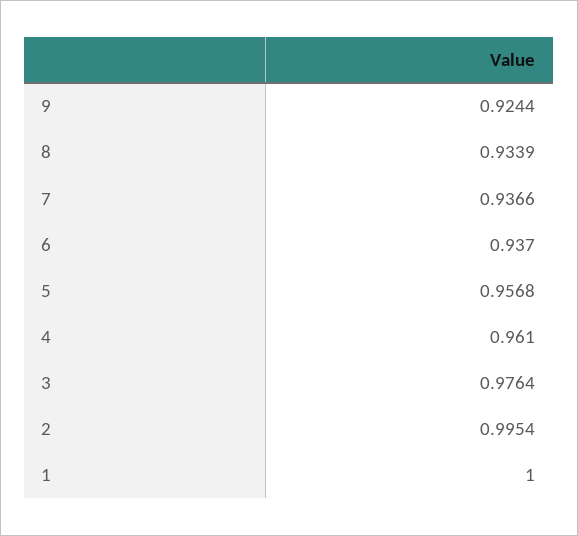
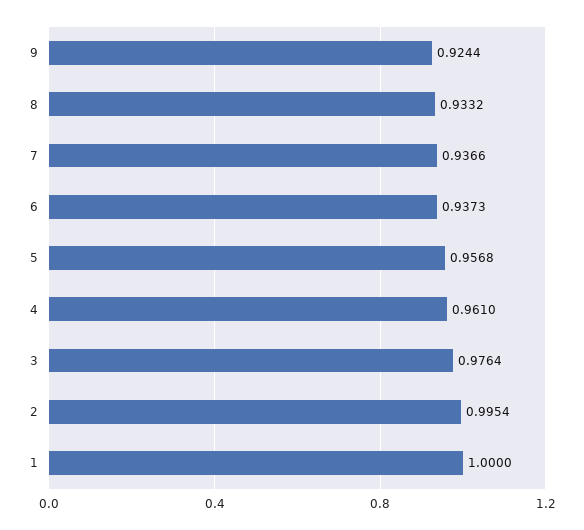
8: 0.9339 -> 0.9332
6: 0.937 -> 0.9373

